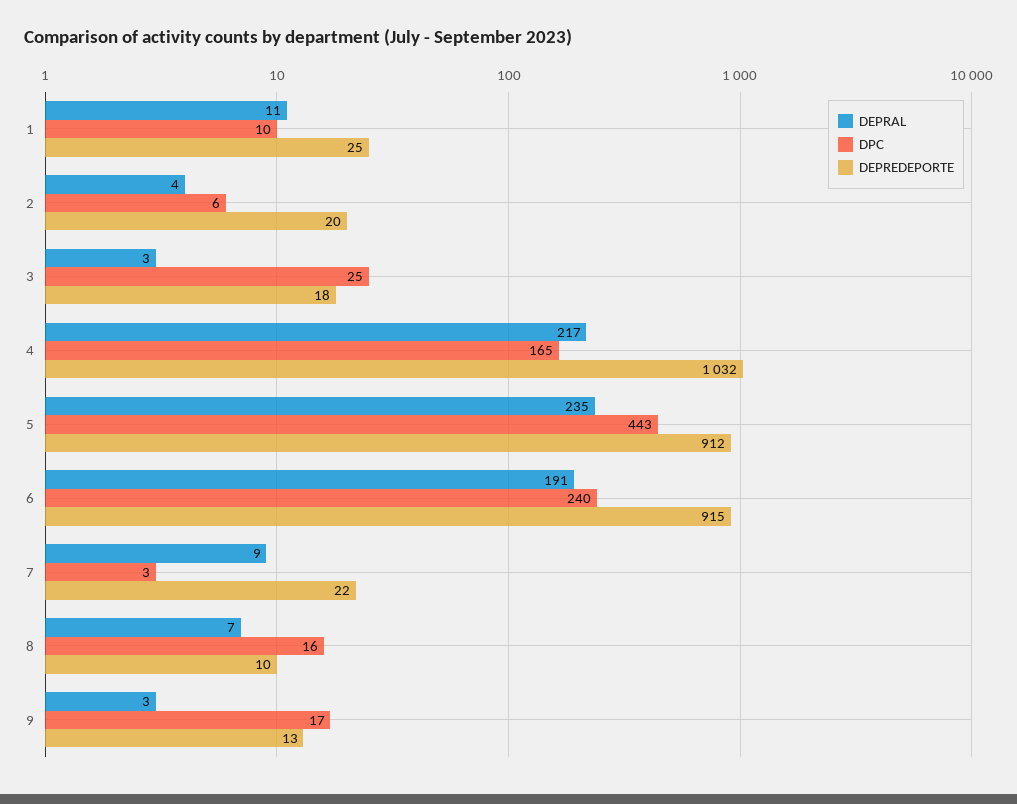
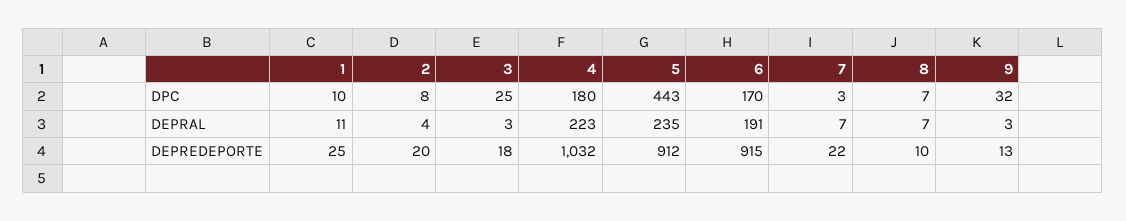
DPC, 2: 6 -> 8
DEPRAL, 4: 217 -> 223
DPC, 4: 165 -> 180
DPC, 6: 240 -> 170
DEPRAL, 7: 9 -> 7
DPC, 8: 16 -> 7
DPC, 9: 17 -> 32

